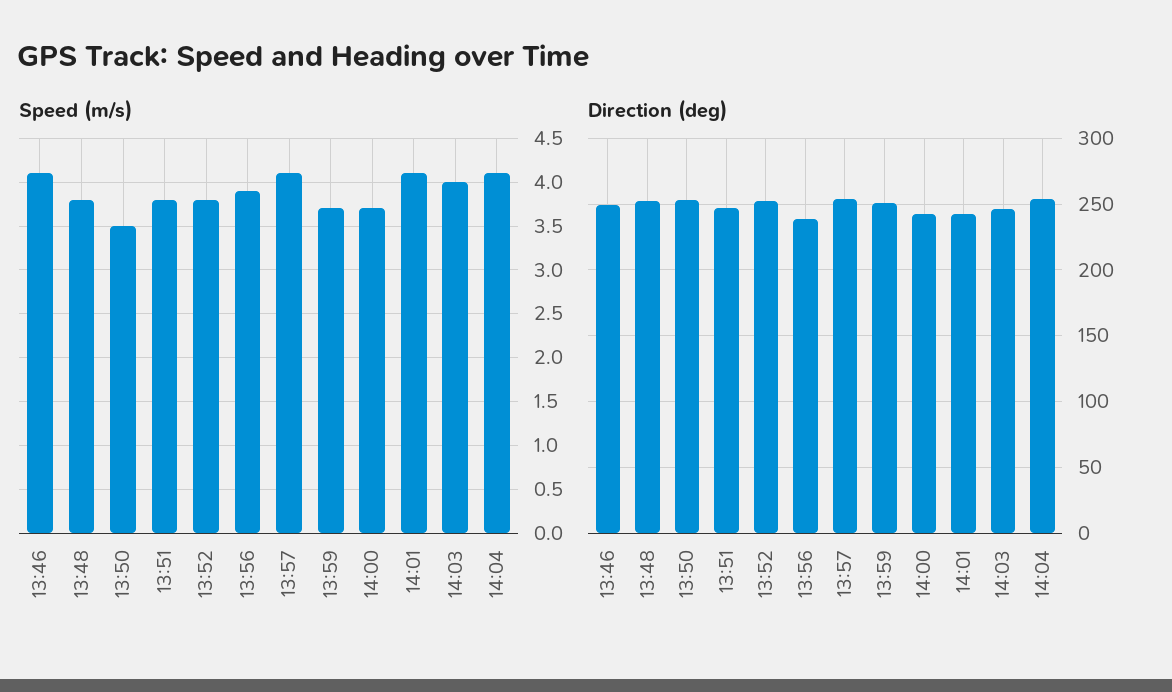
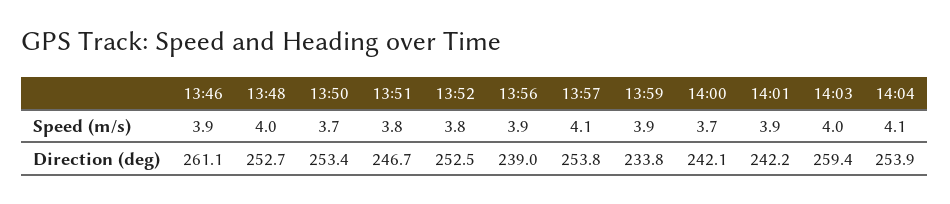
Speed (m/s), 13:46: 4.1 -> 3.9
Speed (m/s), 13:48: 3.8 -> 4
Speed (m/s), 13:50: 3.5 -> 3.7
Speed (m/s), 13:59: 3.7 -> 3.9
Speed (m/s), 14:01: 4.1 -> 3.9
Direction (deg), 13:46: 250 -> 261.1
Direction (deg), 13:59: 250 -> 233.8
Direction (deg), 14:03: 245 -> 259.4

